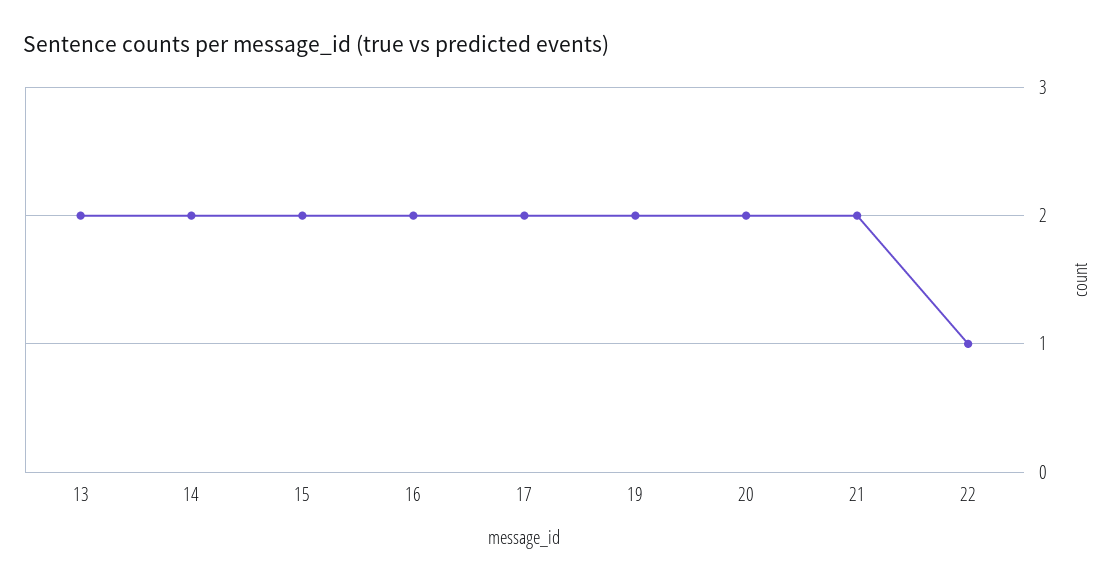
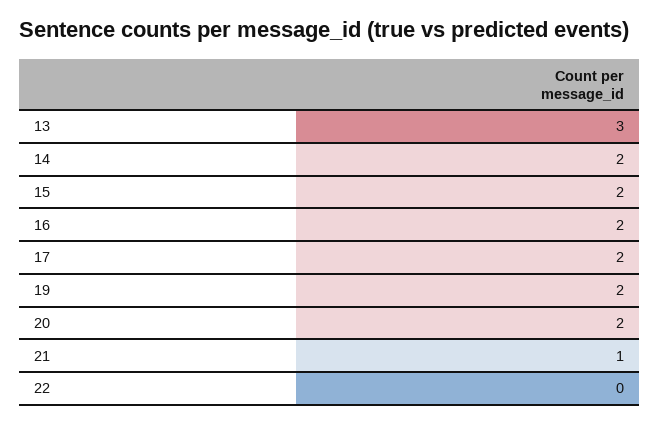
13: 2 -> 3
21: 2 -> 1
22: 1 -> 0

